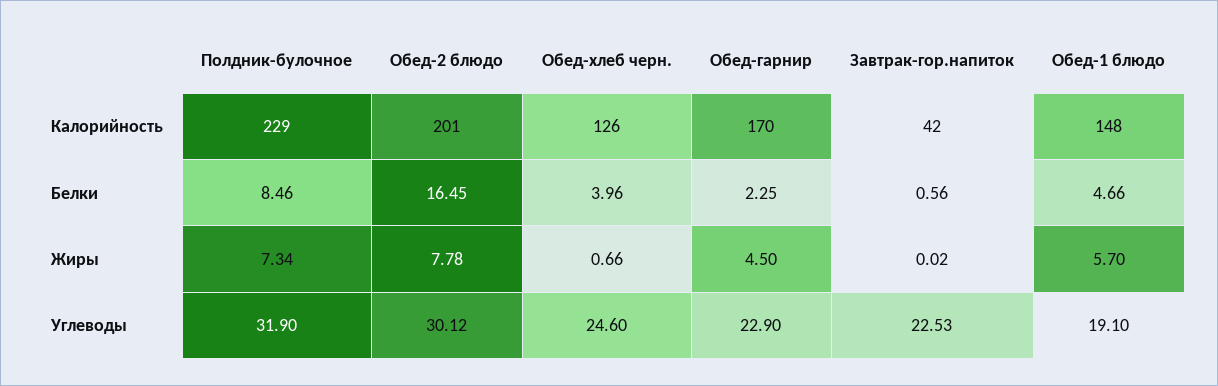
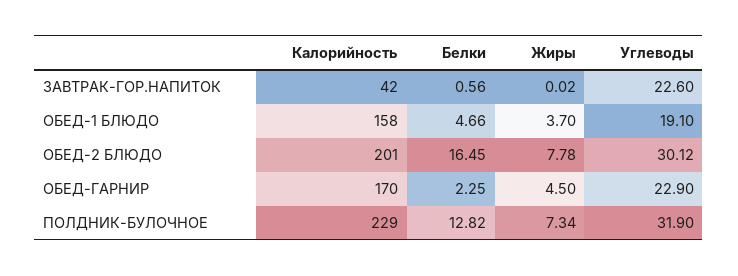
Обед-хлеб черн., Калорийность: 126 -> none
Обед-1 блюдо, Калорийность: 148 -> 158
Полдник-булочное, Белки: 8.46 -> 12.82
Обед-хлеб черн., Белки: 3.96 -> none
Обед-хлеб черн., Жиры: 0.66 -> none
Обед-1 блюдо, Жиры: 5.7 -> 3.7
Обед-хлеб черн., Углеводы: 24.6 -> none
Завтрак-гор.напиток, Углеводы: 22.53 -> 22.6

